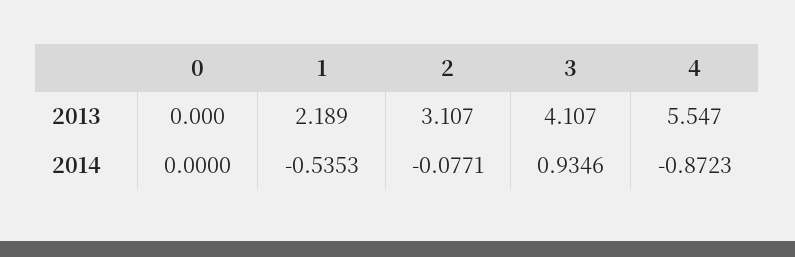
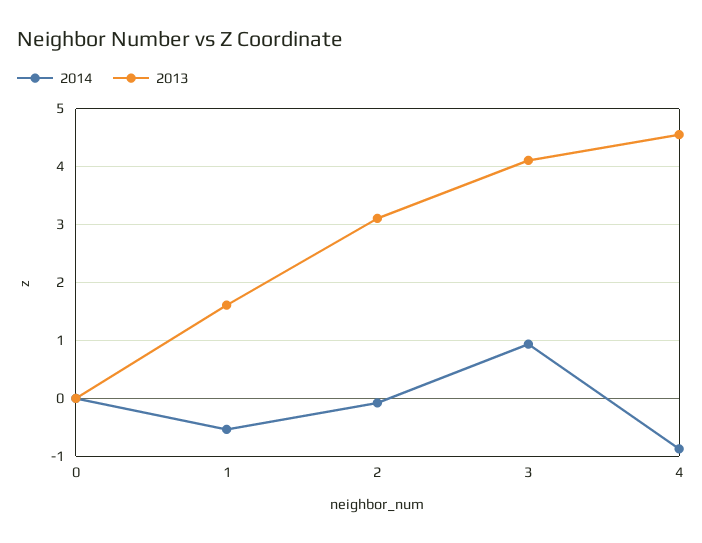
2013, 1: 2.189 -> 1.6
2013, 4: 5.547 -> 4.6

